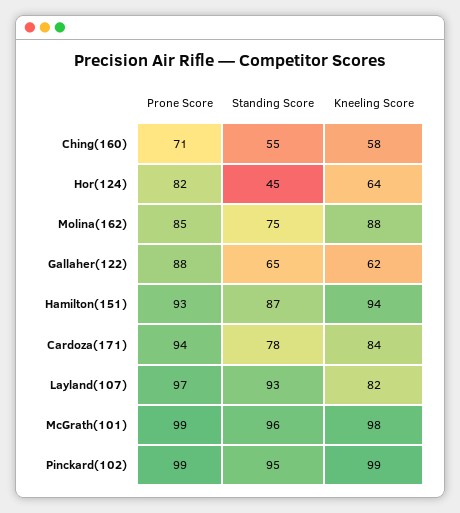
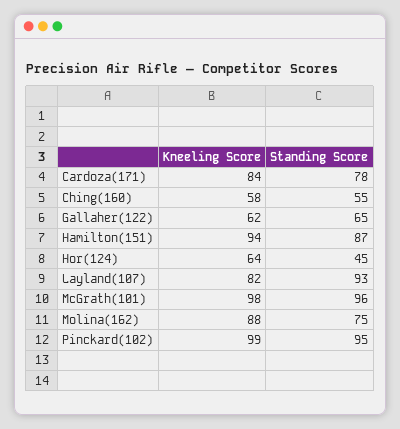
Prone Score, Ching(160): 71 -> none
Prone Score, Hor(124): 82 -> none
Prone Score, Molina(162): 85 -> none
Prone Score, Gallaher(122): 88 -> none
Prone Score, Hamilton(151): 93 -> none
Prone Score, Cardoza(171): 94 -> none
Prone Score, Layland(107): 97 -> none
Prone Score, McGrath(101): 99 -> none
Prone Score, Pinckard(102): 99 -> none

